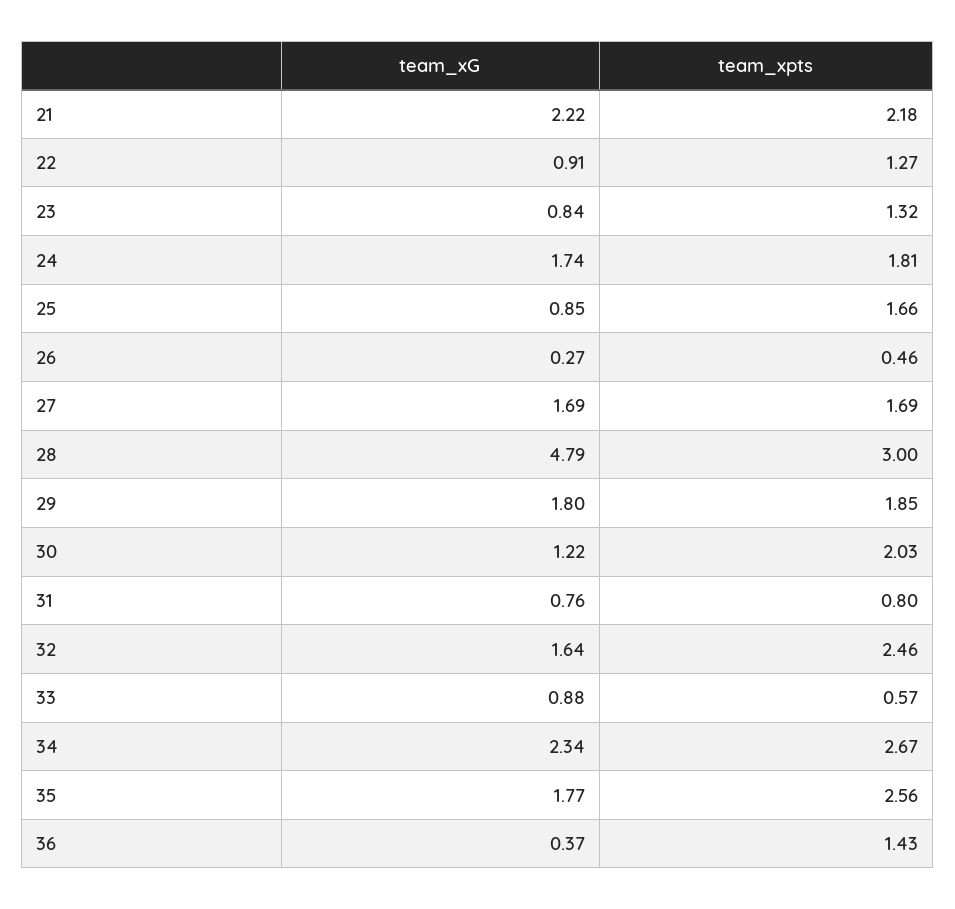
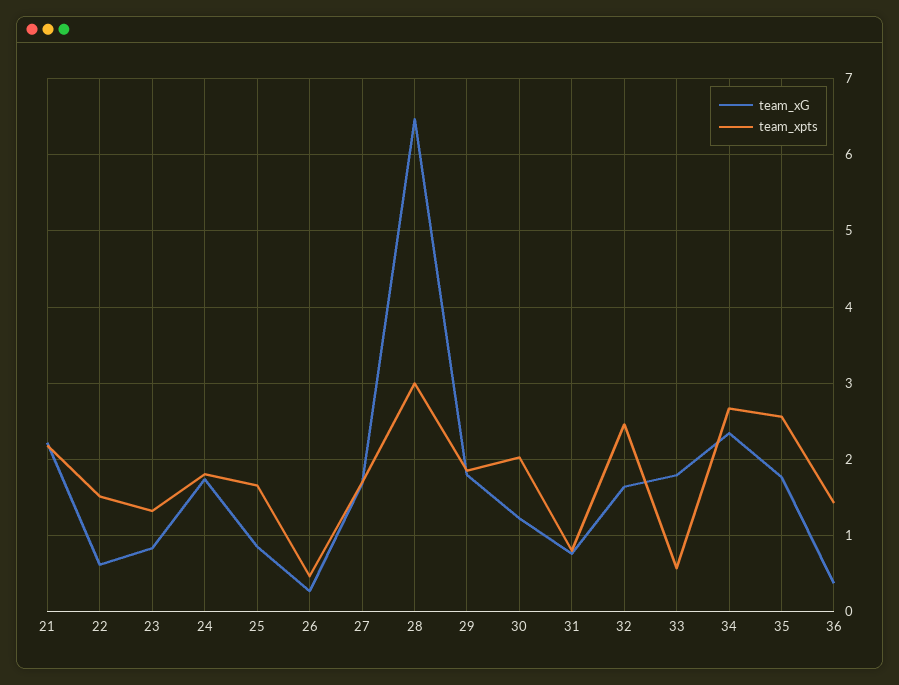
team_xG, 22: 0.91 -> 0.6
team_xpts, 22: 1.27 -> 1.5
team_xG, 28: 4.79 -> 6.5
team_xG, 33: 0.88 -> 1.8

